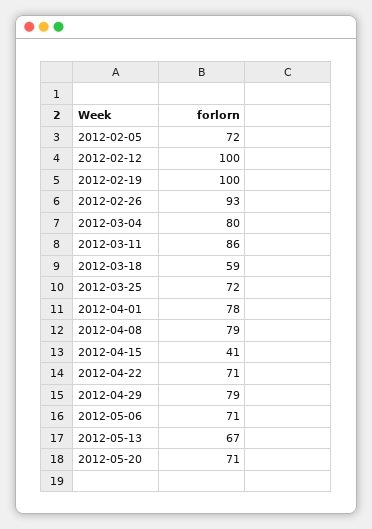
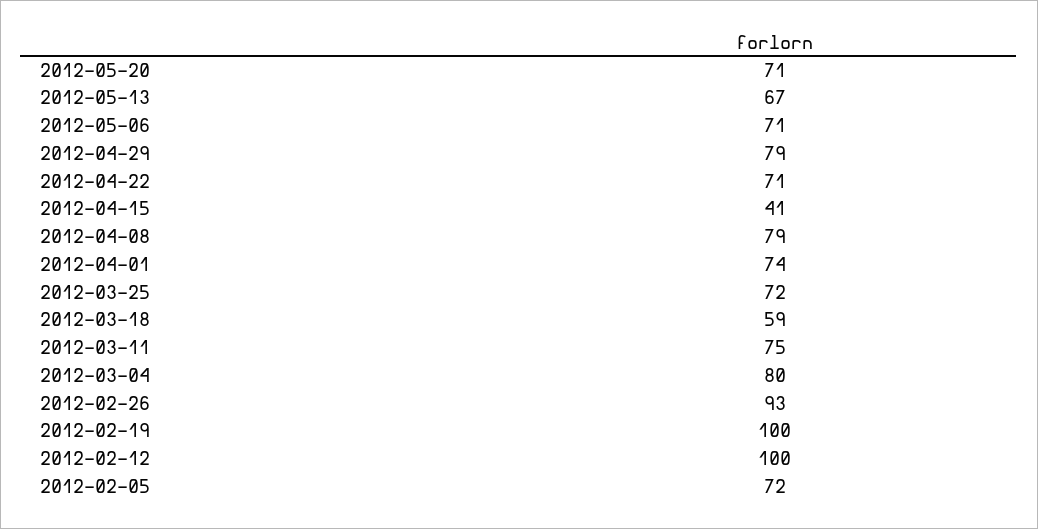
2012-03-11: 86 -> 75
2012-04-01: 78 -> 74

